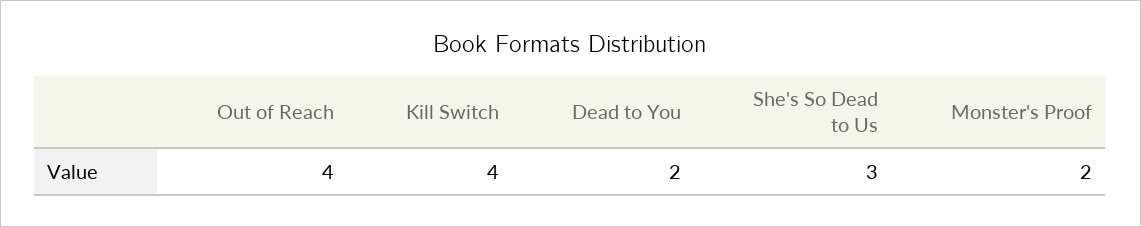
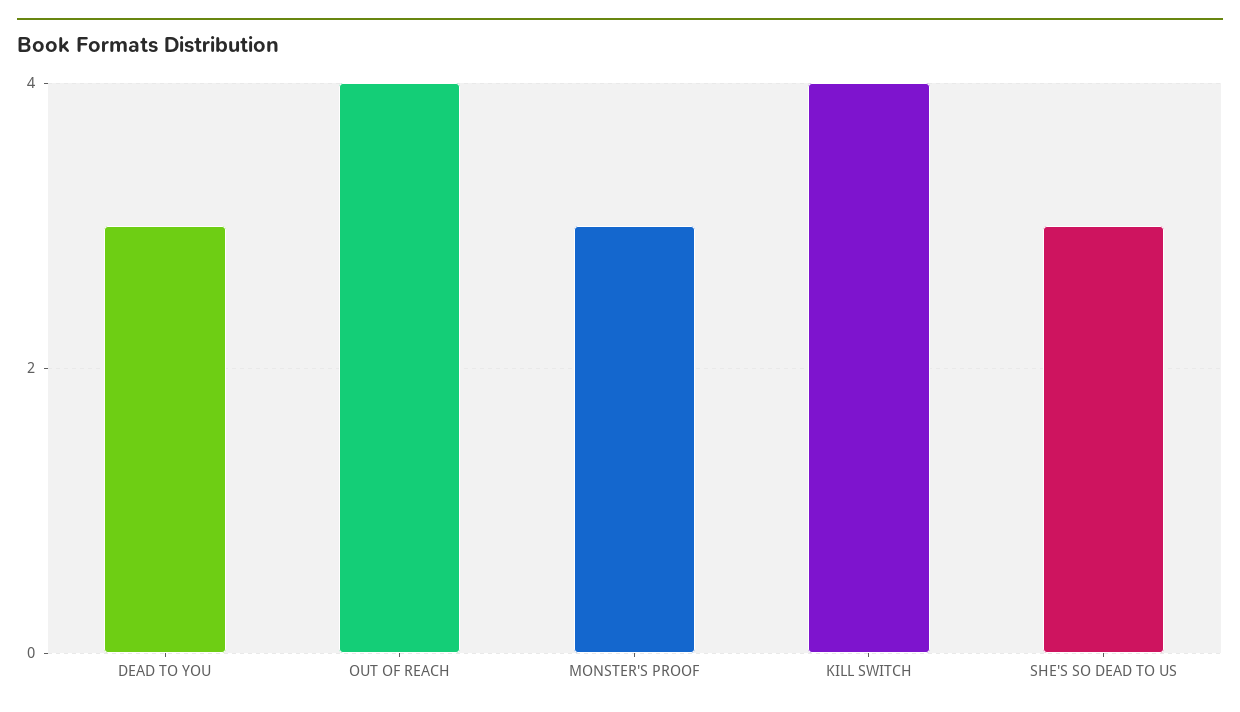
Dead to You: 2 -> 3
Monster's Proof: 2 -> 3

